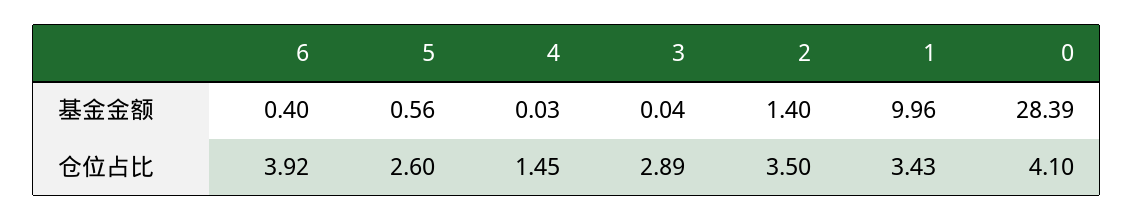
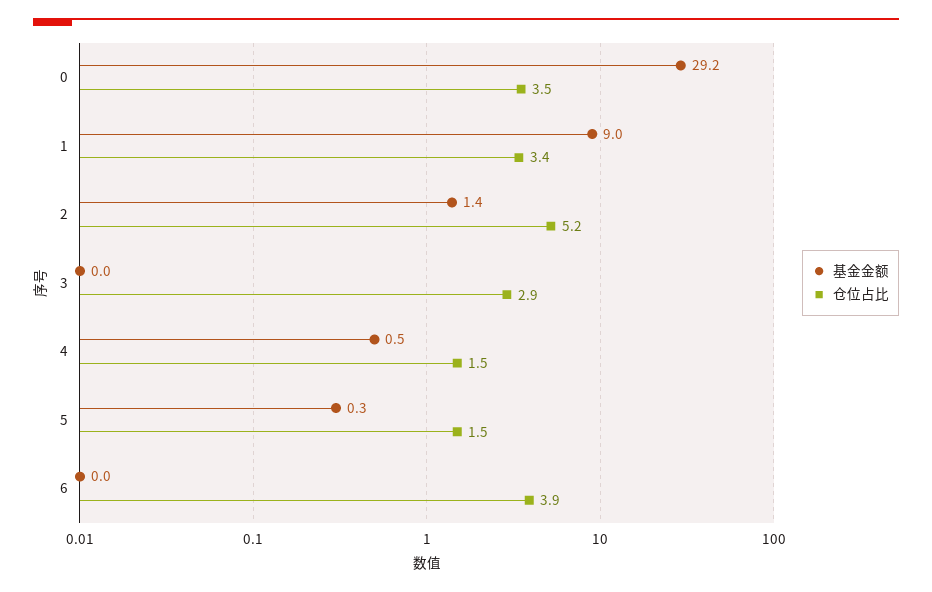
基金金额, 6: 0.4 -> 0
基金金额, 5: 0.56 -> 0.3
基金金额, 4: 0.03 -> 0.5
基金金额, 1: 9.96 -> 9
基金金额, 0: 28.39 -> 29.2
仓位占比, 5: 2.6 -> 1.5
仓位占比, 2: 3.5 -> 5.2
仓位占比, 0: 4.1 -> 3.5

